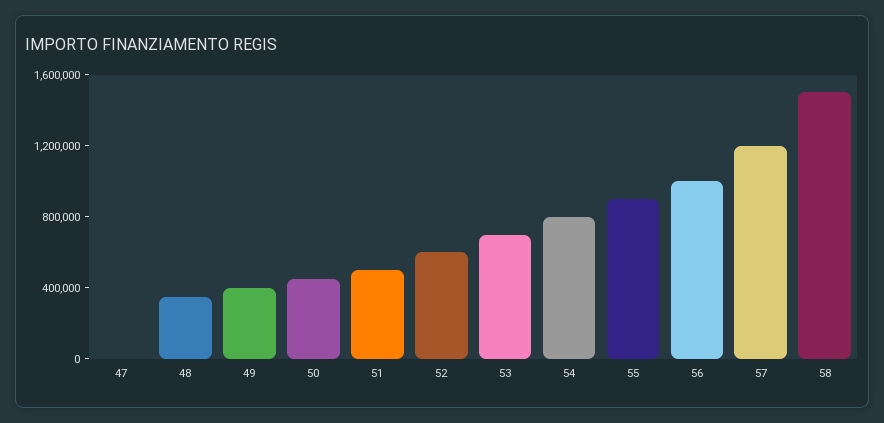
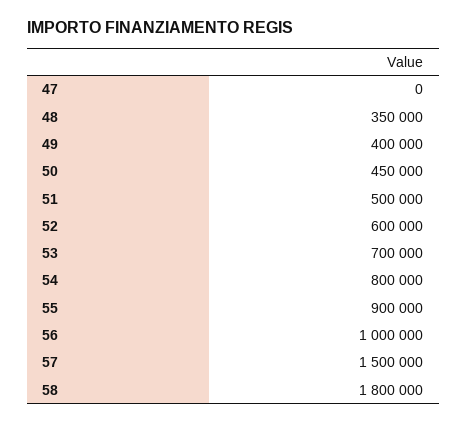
57: 1200000 -> 1500000
58: 1500000 -> 1800000

